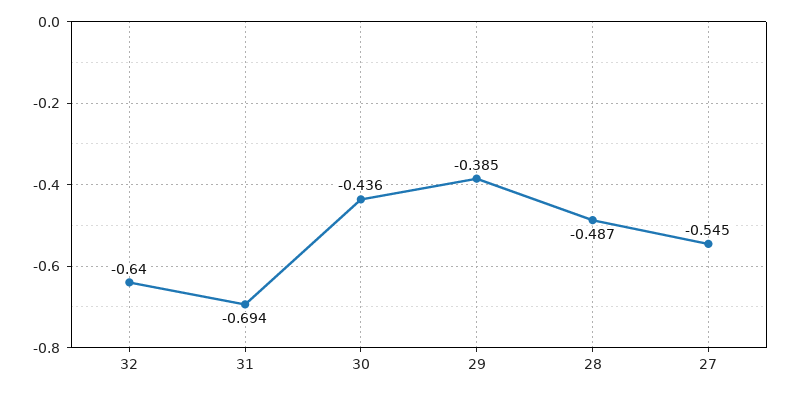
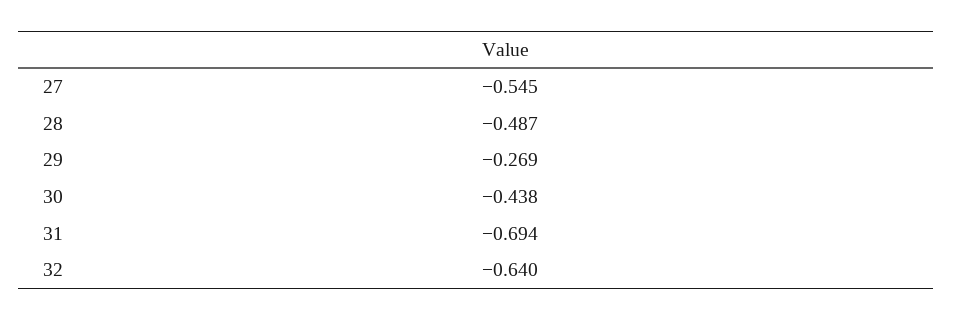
30: -0.436 -> -0.438
29: -0.385 -> -0.269

